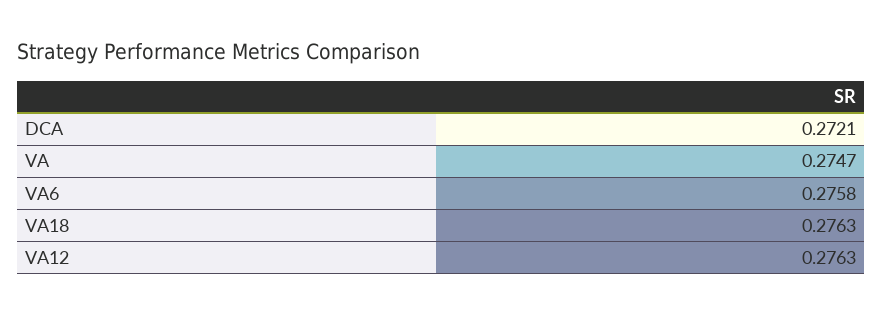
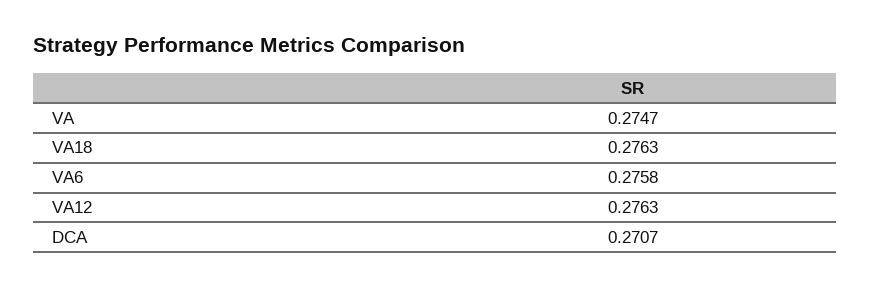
DCA: 0.2721 -> 0.2707

